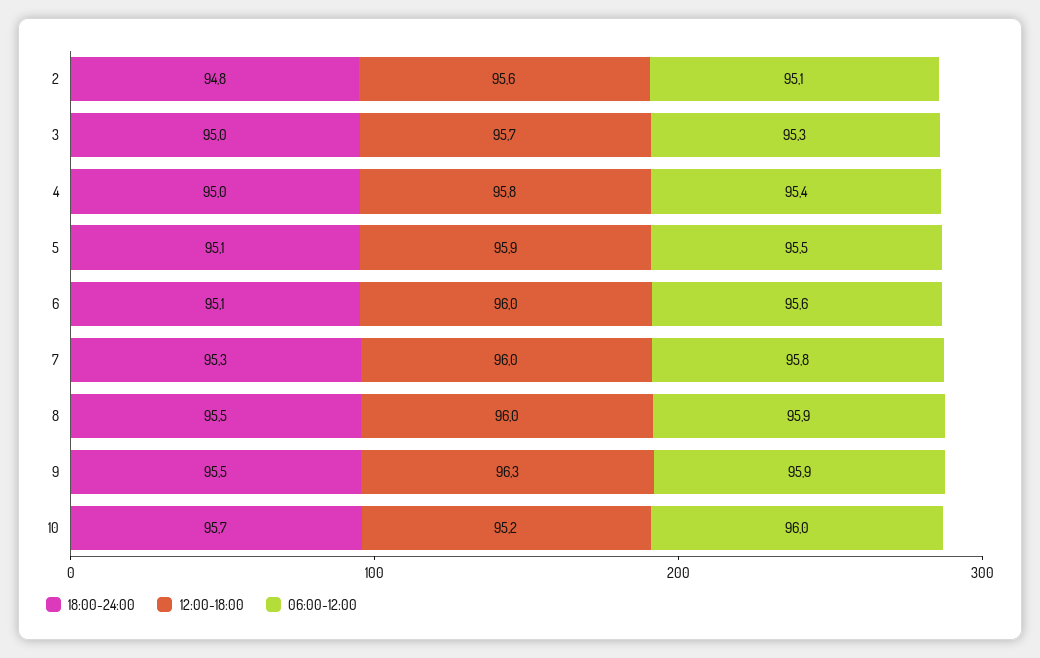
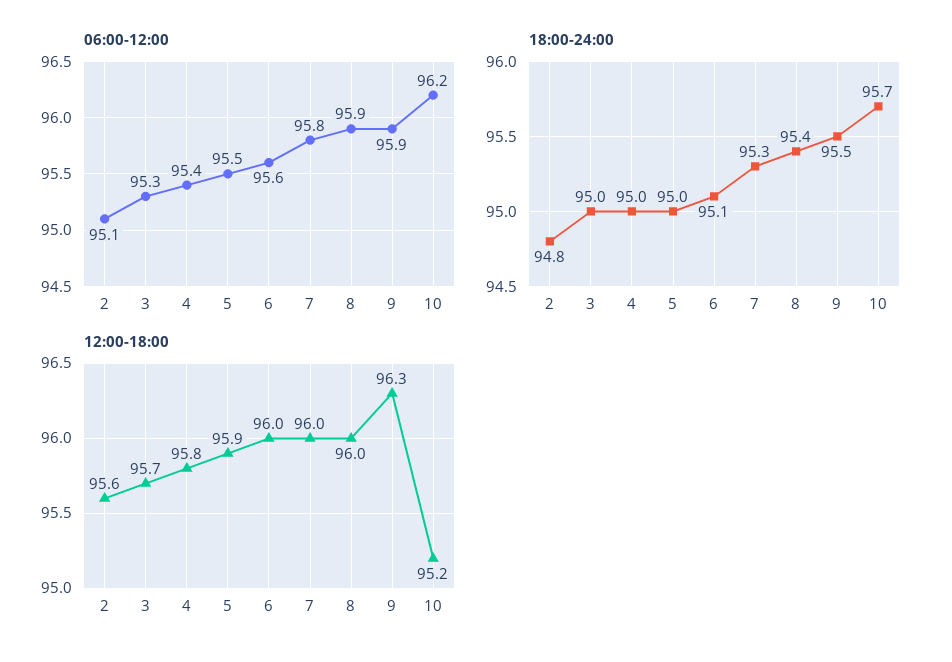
18:00-24:00, 5: 95.1 -> 95
18:00-24:00, 8: 95.5 -> 95.4
06:00-12:00, 10: 96 -> 96.2

